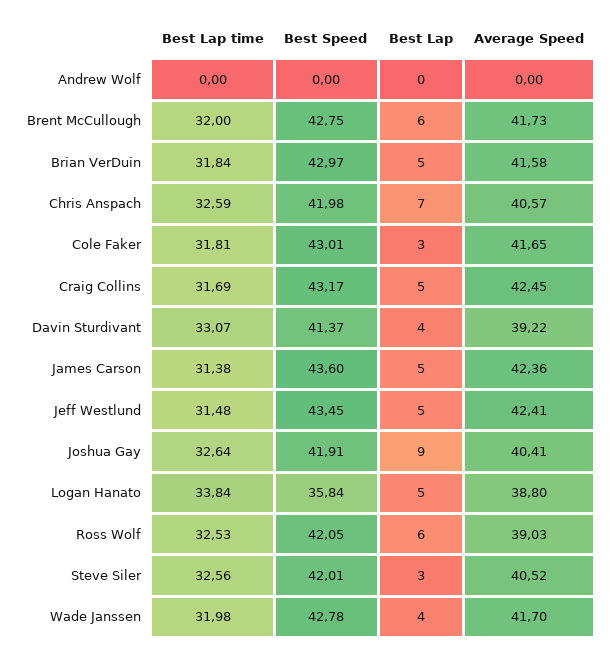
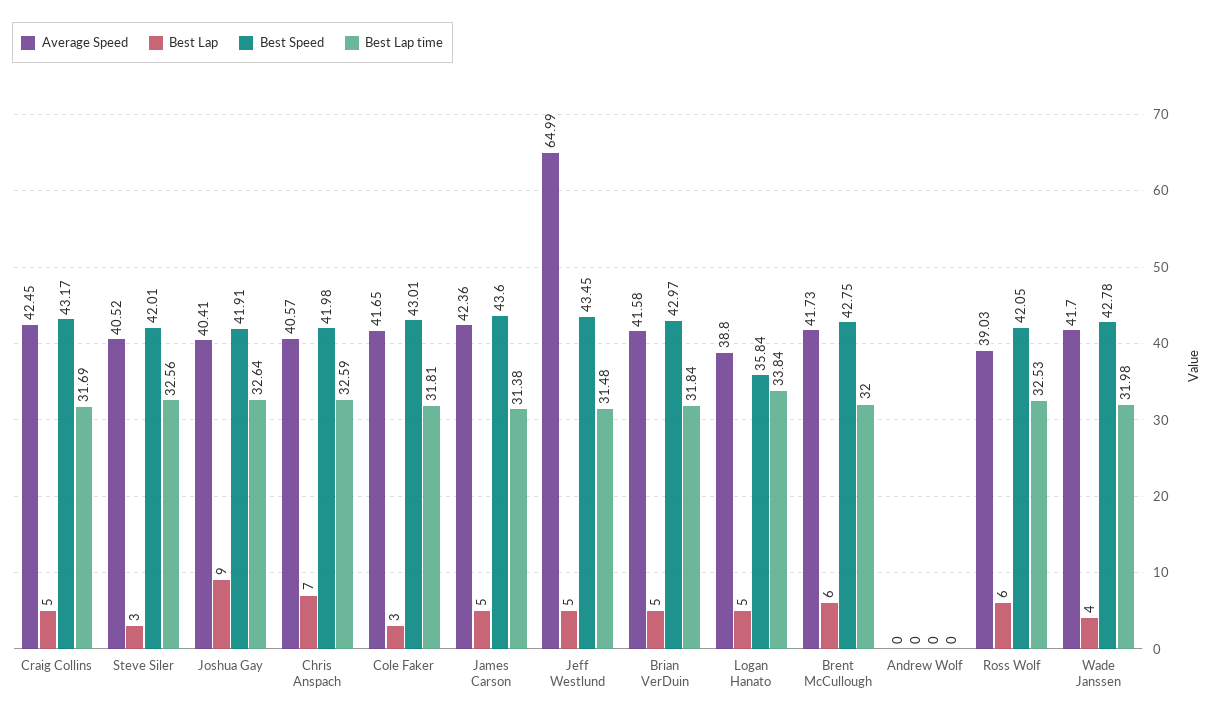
Best Lap time, Davin Sturdivant: 33.07 -> none
Best Speed, Davin Sturdivant: 41.37 -> none
Best Lap, Davin Sturdivant: 4 -> none
Average Speed, Davin Sturdivant: 39.22 -> none
Average Speed, Jeff Westlund: 42.41 -> 64.99

